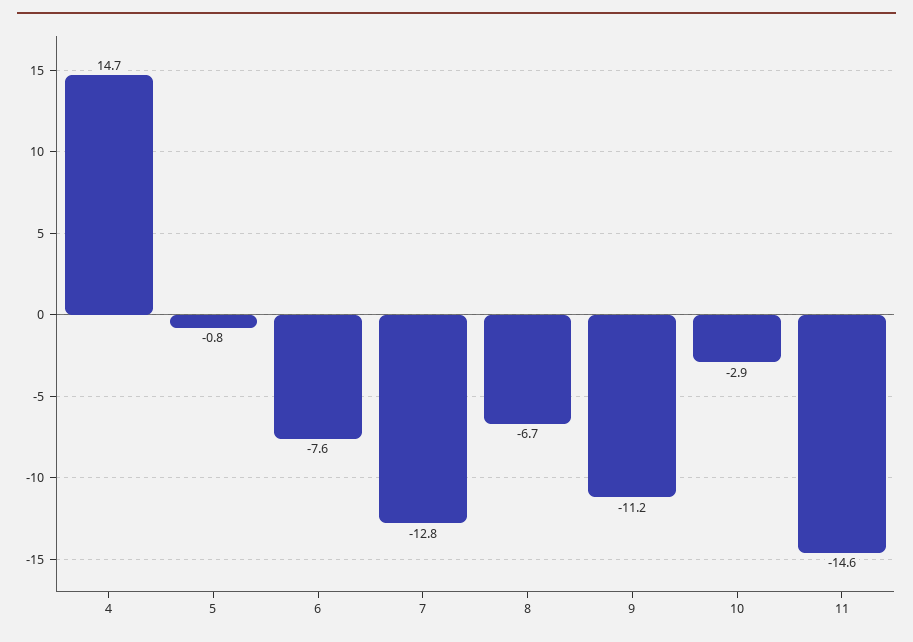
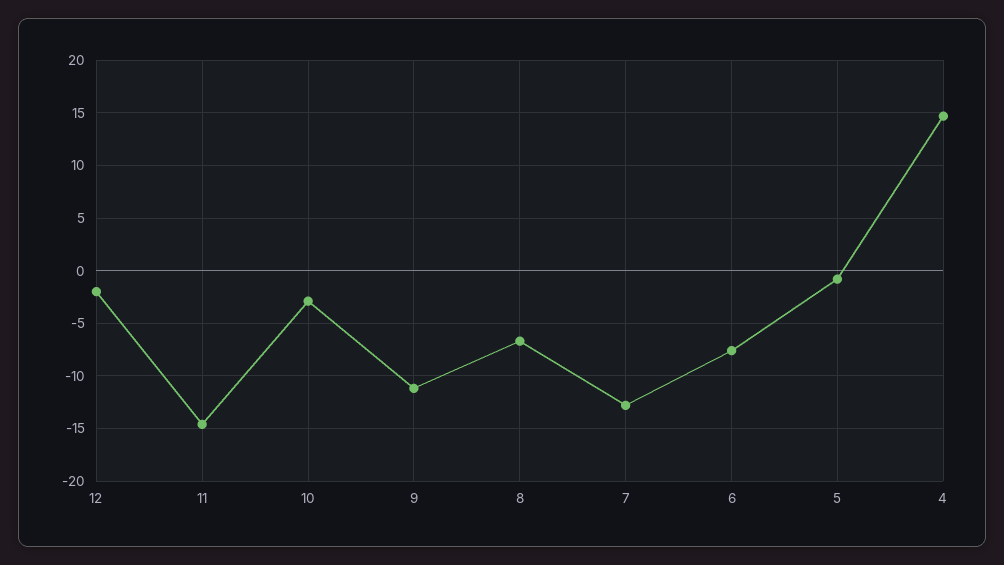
12: none -> -2

